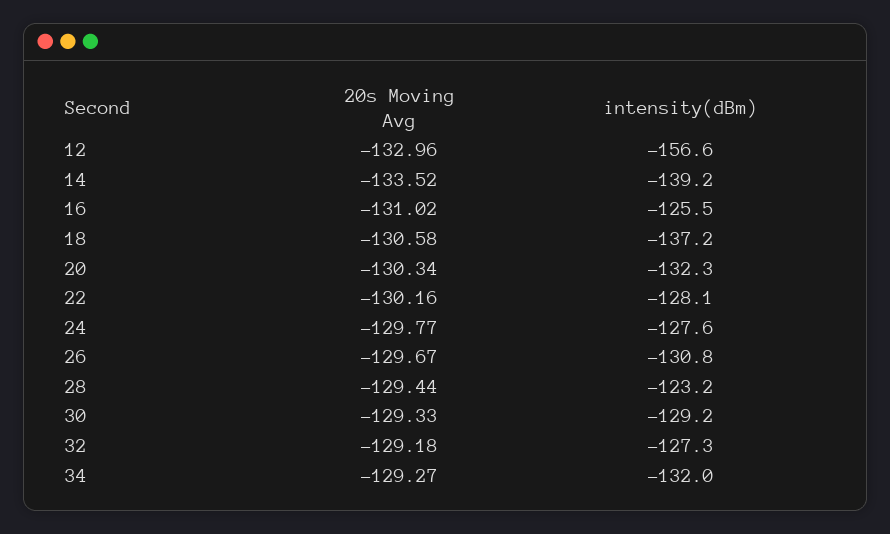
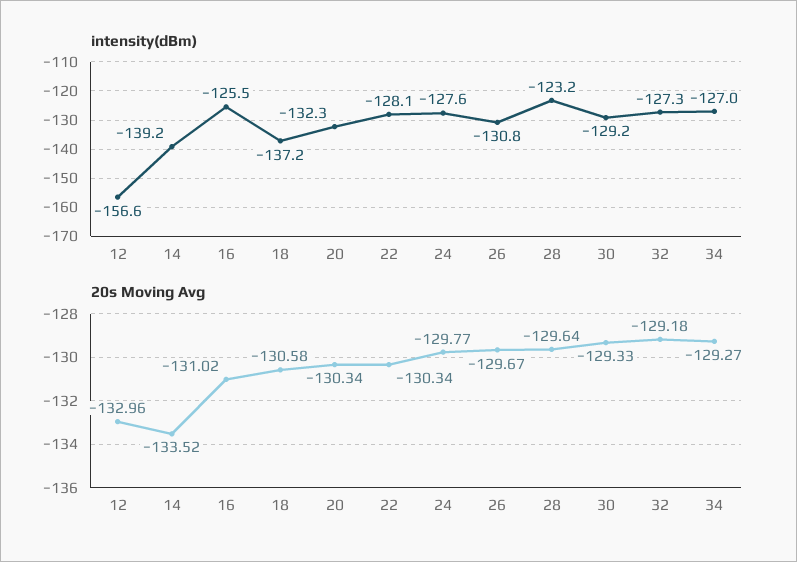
20s Moving Avg, 22: -130.16 -> -130.34
20s Moving Avg, 28: -129.44 -> -129.64
intensity(dBm), 34: -132 -> -127

